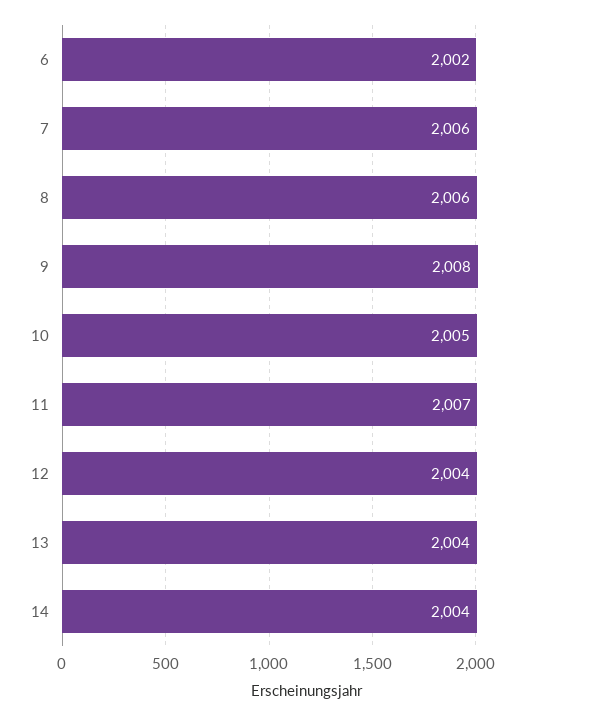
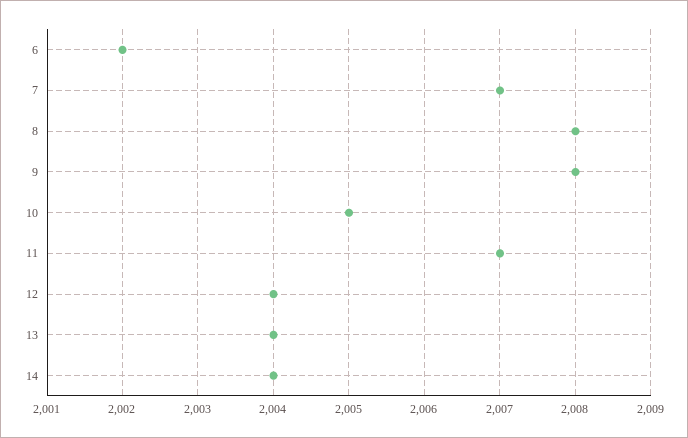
7: 2006 -> 2007
8: 2006 -> 2008

